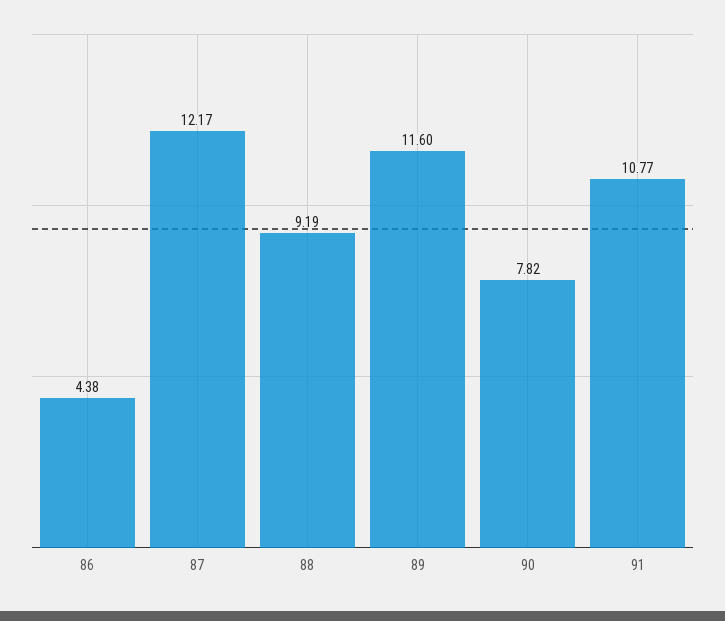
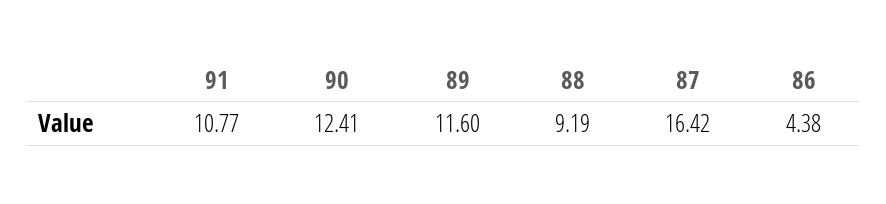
87: 12.17 -> 16.42
90: 7.82 -> 12.41

